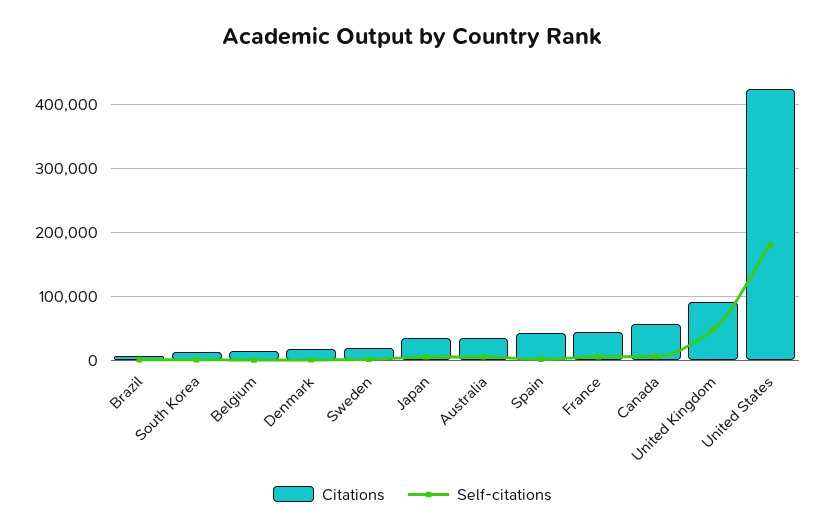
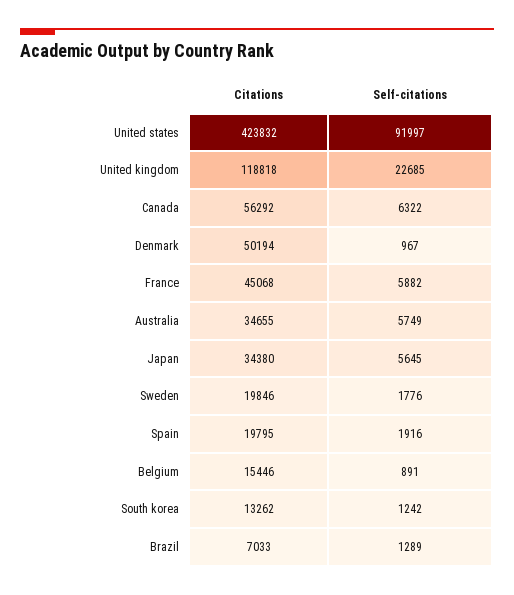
Citations, Denmark: 20000 -> 50194
Citations, Spain: 40000 -> 19795
Citations, United Kingdom: 90000 -> 118818
Self-citations, United Kingdom: 50000 -> 22685
Self-citations, United States: 180000 -> 91997

